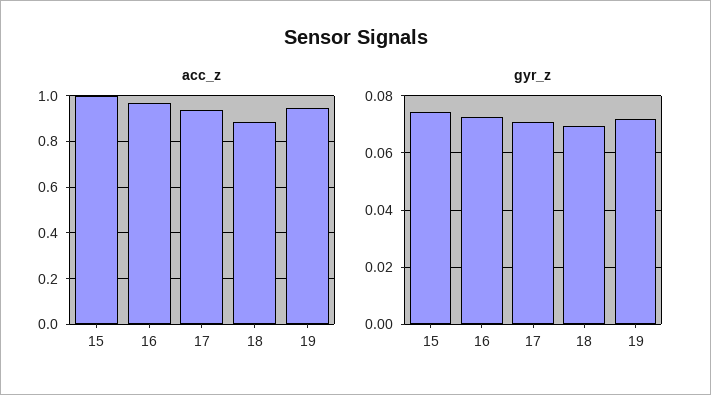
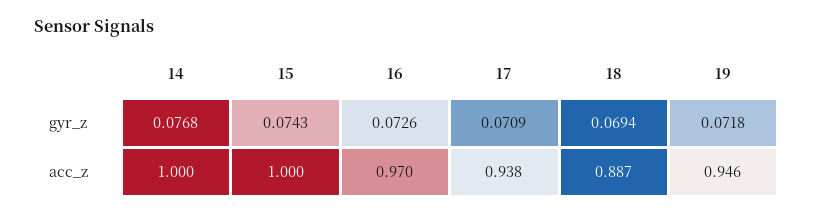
gyr_z, 14: none -> 0.0768
acc_z, 14: none -> 1

